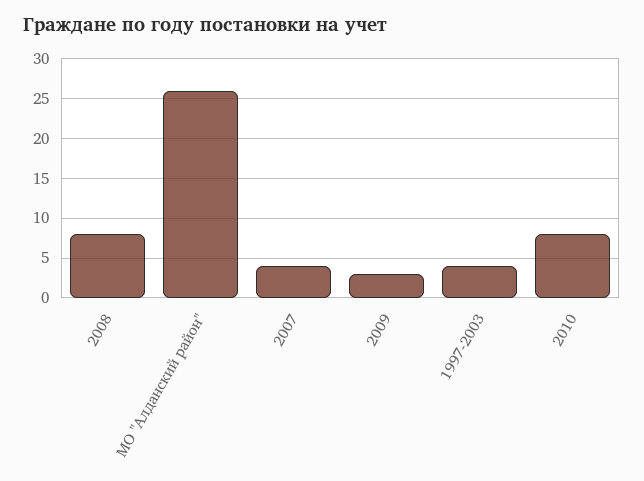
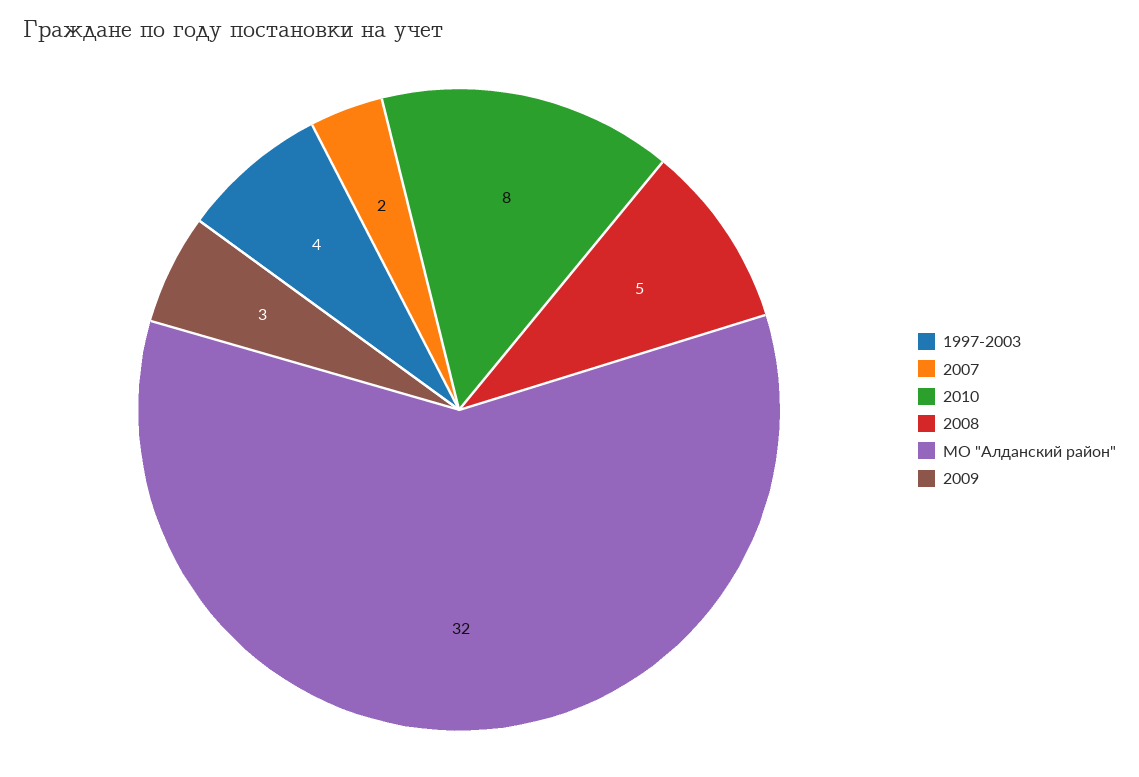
2008: 8 -> 5
МО "Алданский район": 26 -> 32
2007: 4 -> 2

